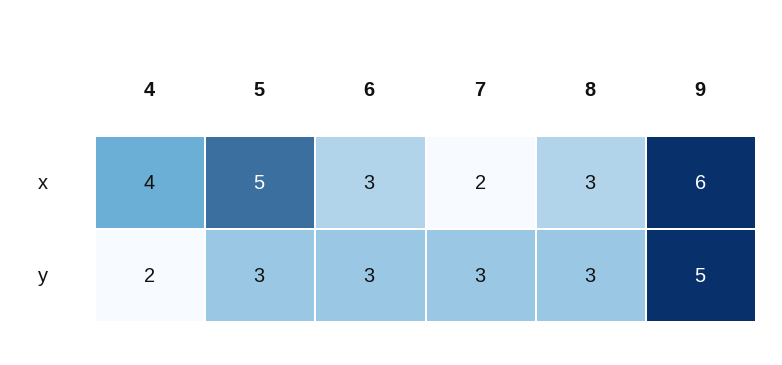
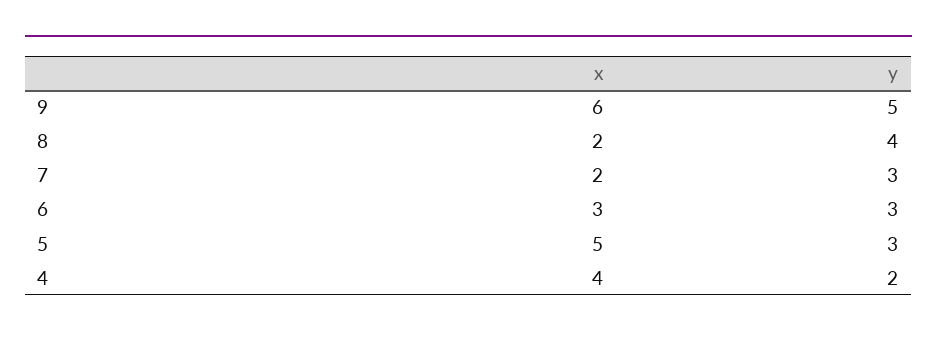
8, x: 3 -> 2
8, y: 3 -> 4

